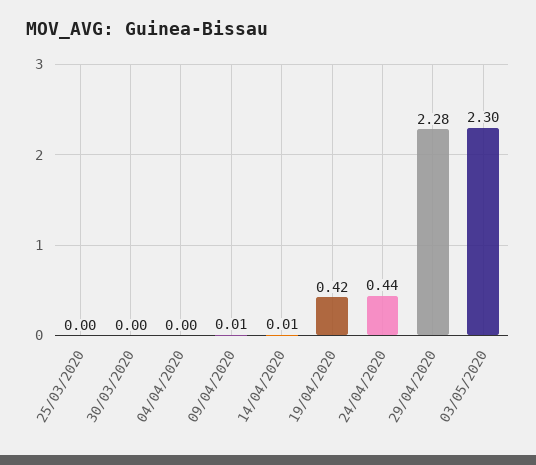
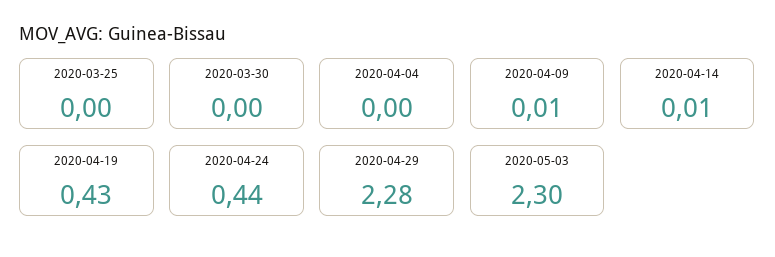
19/04/2020: 0.42 -> 0.43

